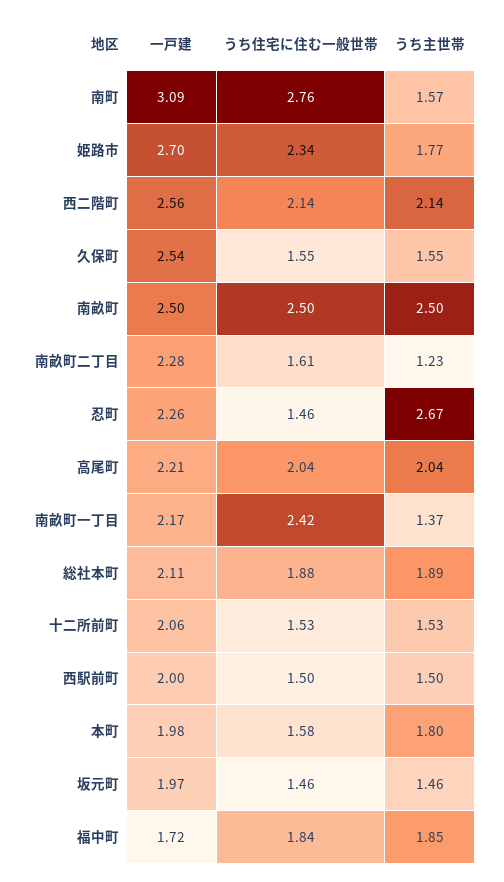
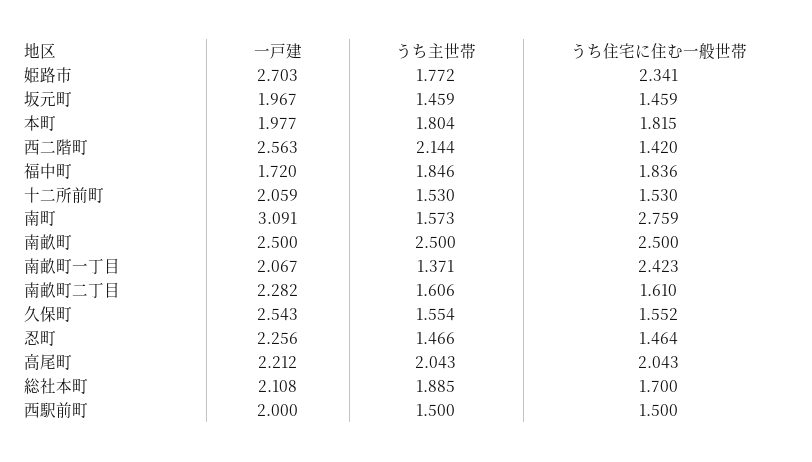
うち住宅に住む一般世帯, 西二階町: 2.14 -> 1.42
うち主世帯, 南畝町二丁目: 1.23 -> 1.606
うち主世帯, 忍町: 2.67 -> 1.466
一戸建, 南畝町一丁目: 2.17 -> 2.067
うち住宅に住む一般世帯, 総社本町: 1.88 -> 1.7
うち住宅に住む一般世帯, 本町: 1.58 -> 1.815

